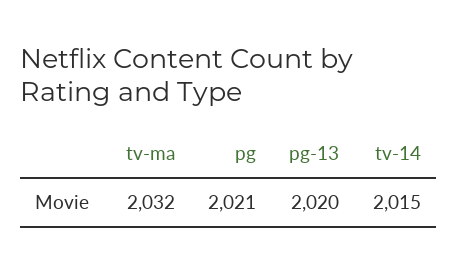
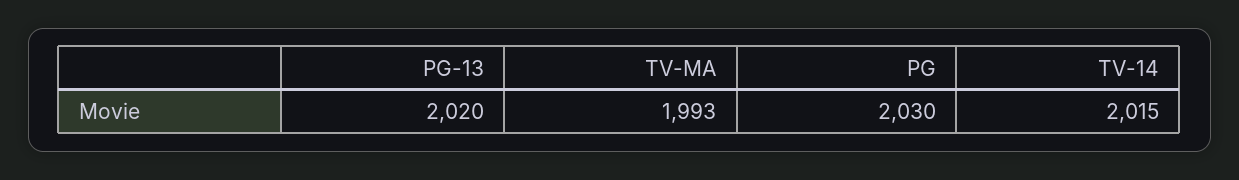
tv-ma: 2032 -> 1993
pg: 2021 -> 2030

